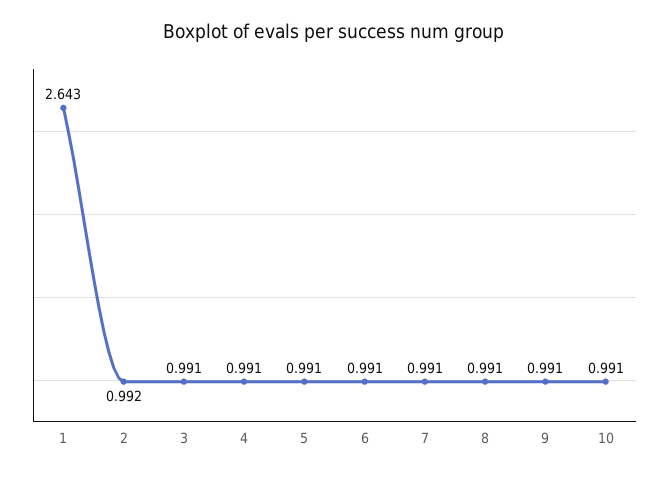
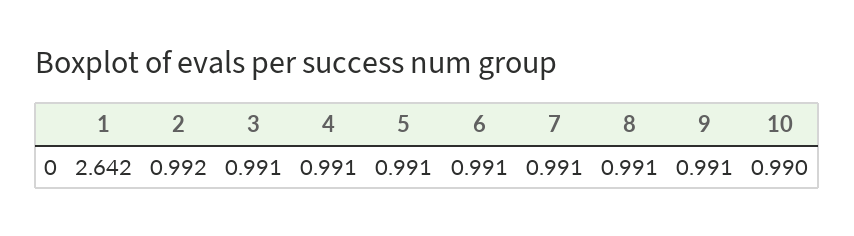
1: 2.643 -> 2.642
10: 0.991 -> 0.99

